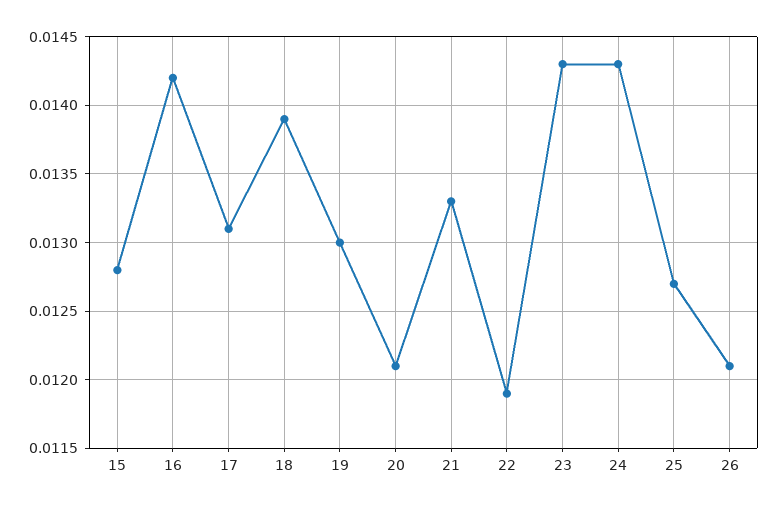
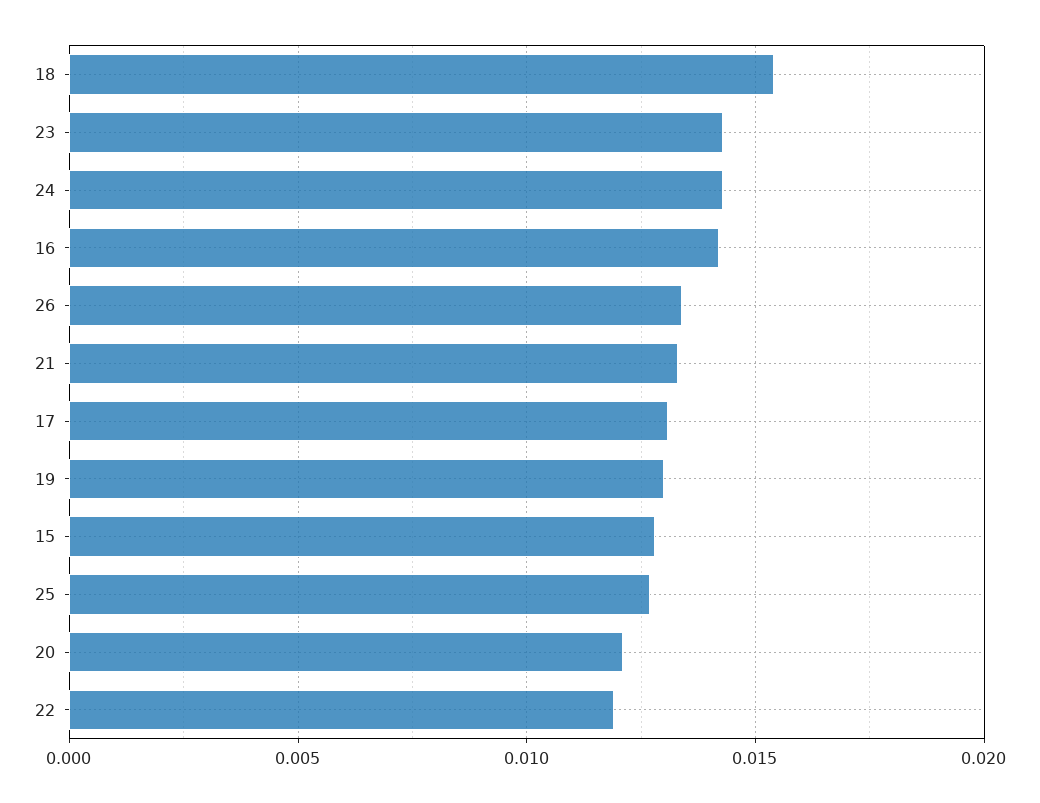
18: 0.0139 -> 0.0155
26: 0.0121 -> 0.0135

